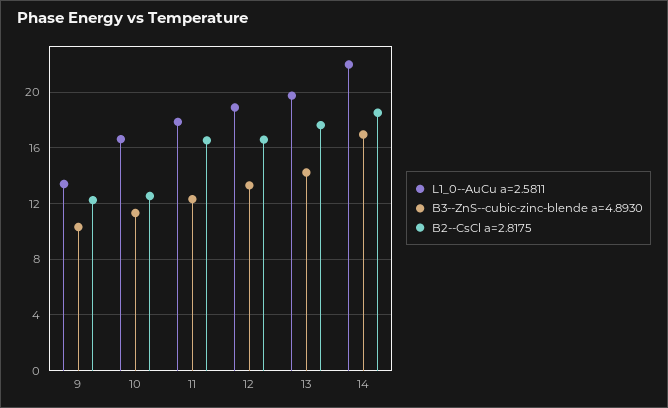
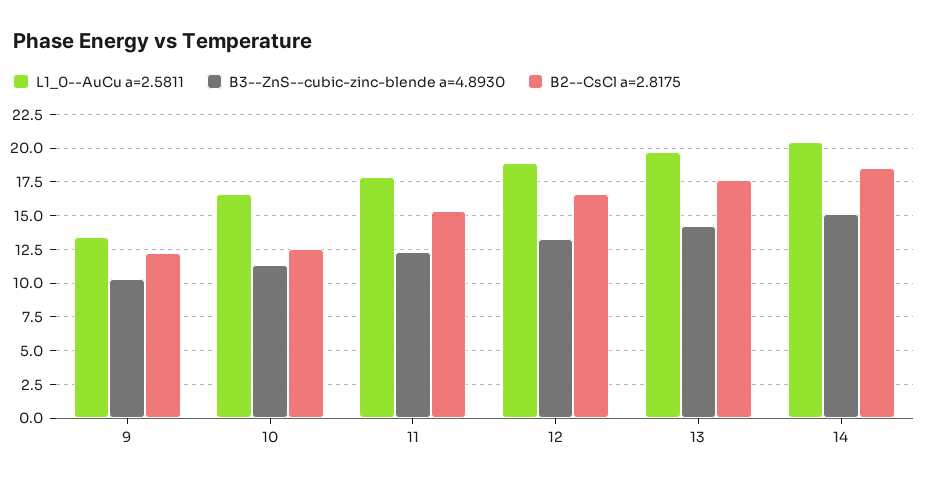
B2--CsCl a=2.8175, 11: 16.5 -> 15.5
L1_0--AuCu a=2.5811, 14: 22 -> 20.5
B3--ZnS--cubic-zinc-blende a=4.8930, 14: 17 -> 15

